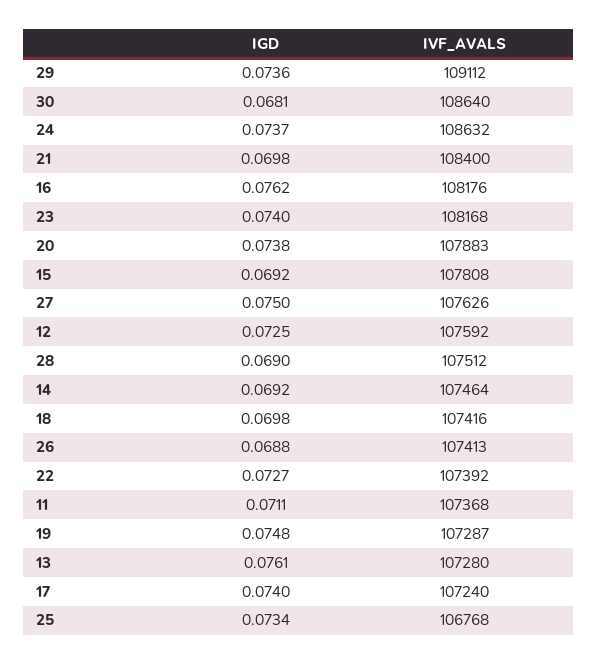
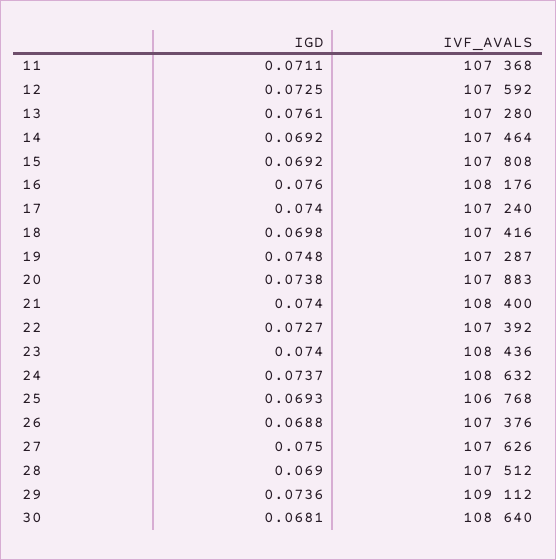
IGD, 21: 0.0698 -> 0.074
IGD, 16: 0.0762 -> 0.076
IVF_AVALS, 23: 108168 -> 108436
IVF_AVALS, 26: 107413 -> 107376
IGD, 25: 0.0734 -> 0.0693

